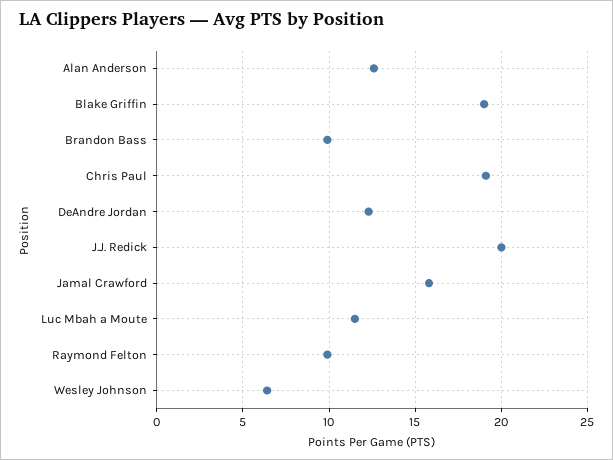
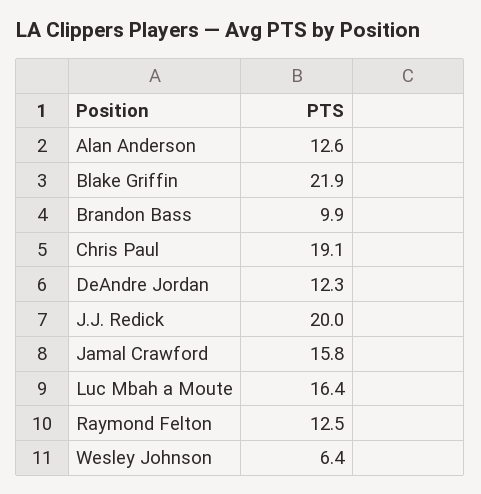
Blake Griffin: 19 -> 21.9
Luc Mbah a Moute: 11.5 -> 16.4
Raymond Felton: 10 -> 12.5

